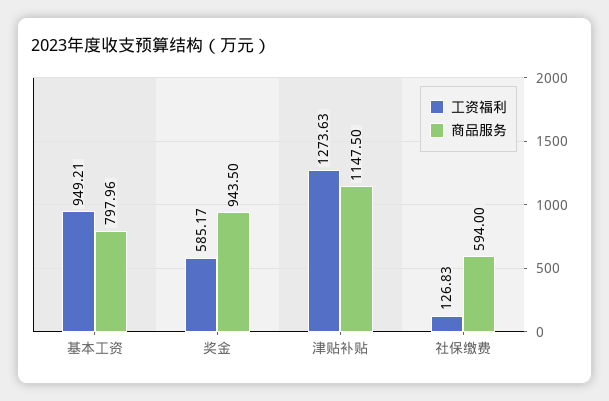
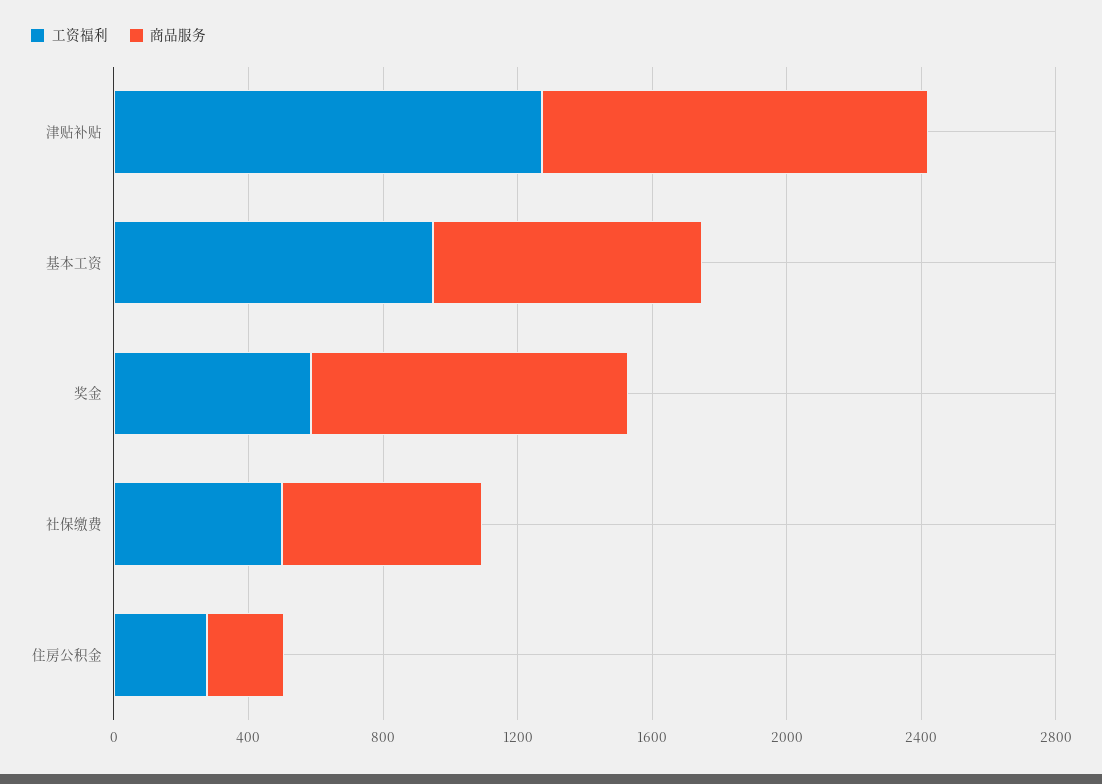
工资福利, 社保缴费: 126.83 -> 500
工资福利, 住房公积金: none -> 300
商品服务, 住房公积金: none -> 200

